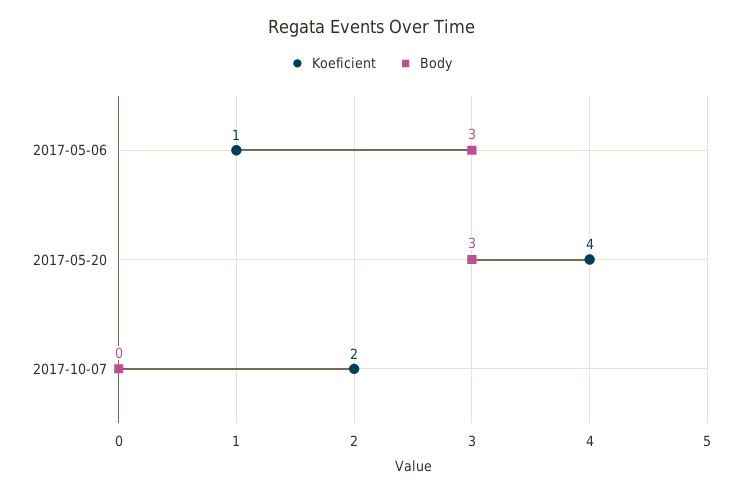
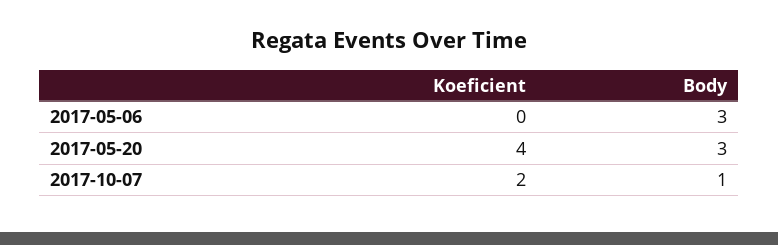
Koeficient, 2017-05-06: 1 -> 0
Body, 2017-10-07: 0 -> 1

